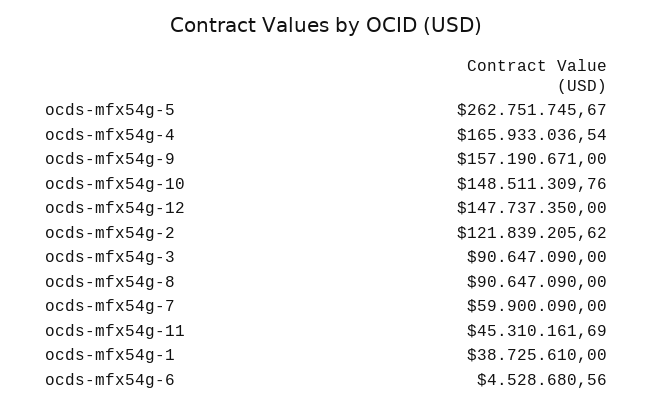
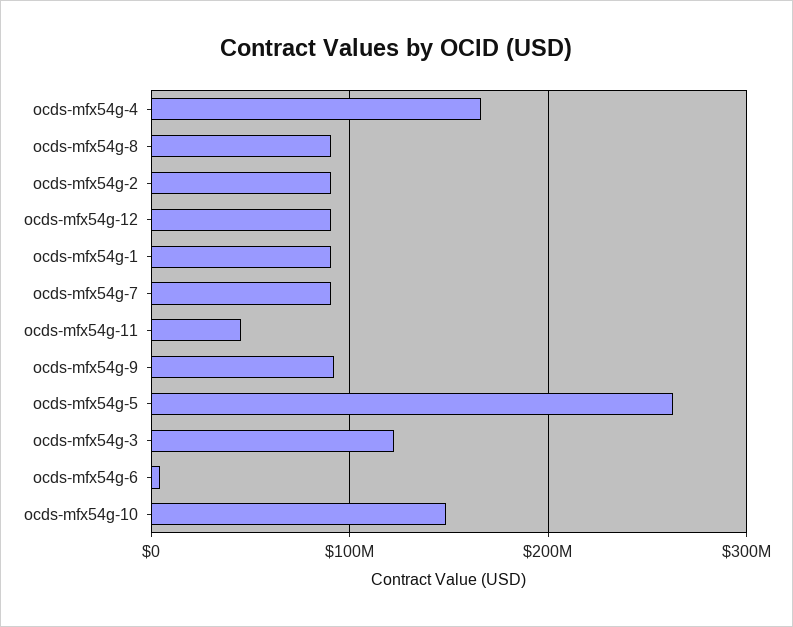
ocds-mfx54g-9: 157190671 -> 90000000
ocds-mfx54g-12: 147737350 -> 90000000
ocds-mfx54g-2: 121839205.62 -> 90000000
ocds-mfx54g-3: 90647090 -> 120000000
ocds-mfx54g-7: 59900090 -> 90000000
ocds-mfx54g-1: 38725610 -> 90000000

